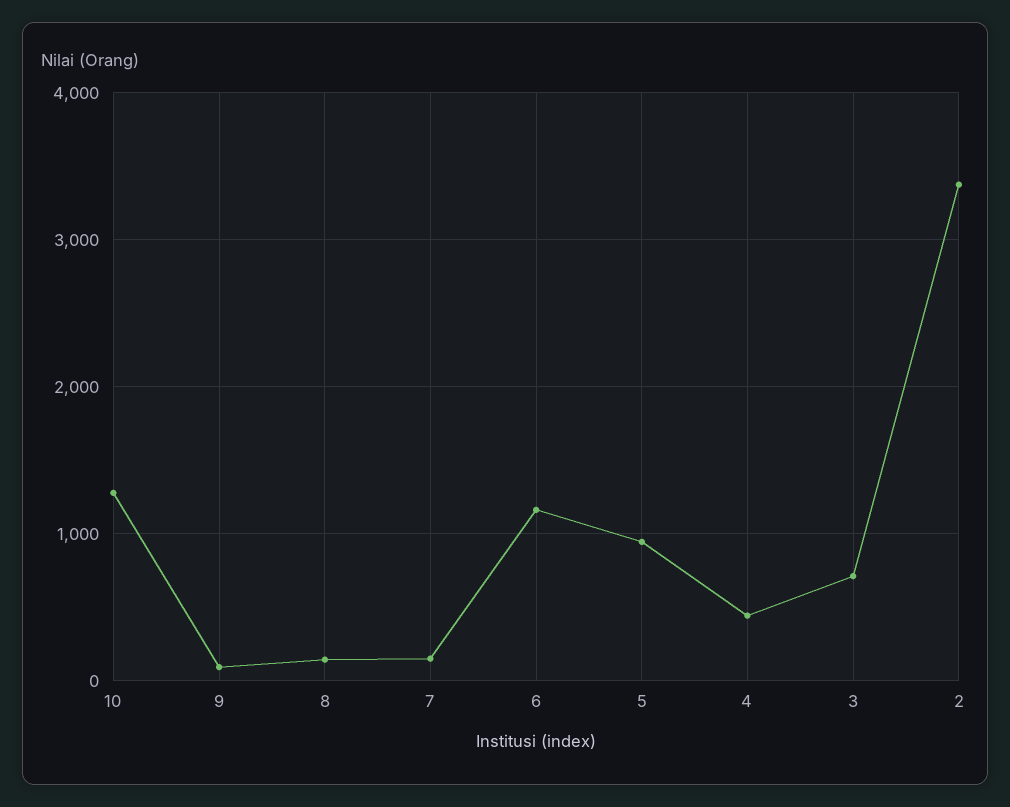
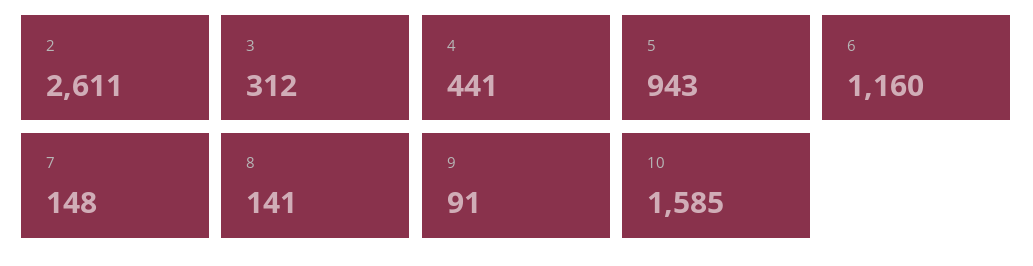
10: 1300 -> 1585
3: 700 -> 312
2: 3400 -> 2611

